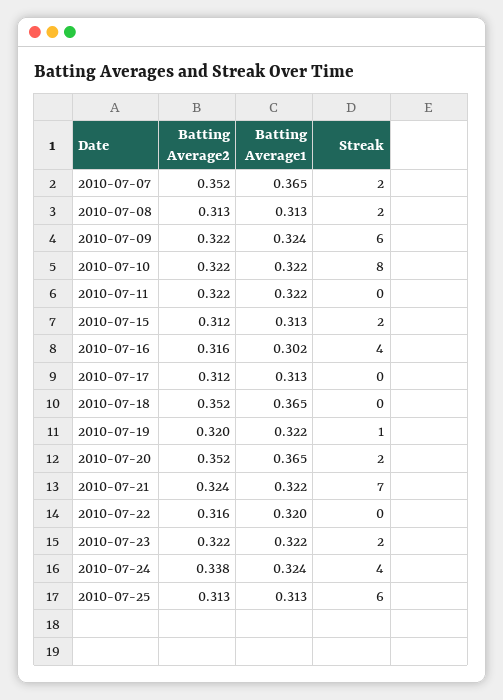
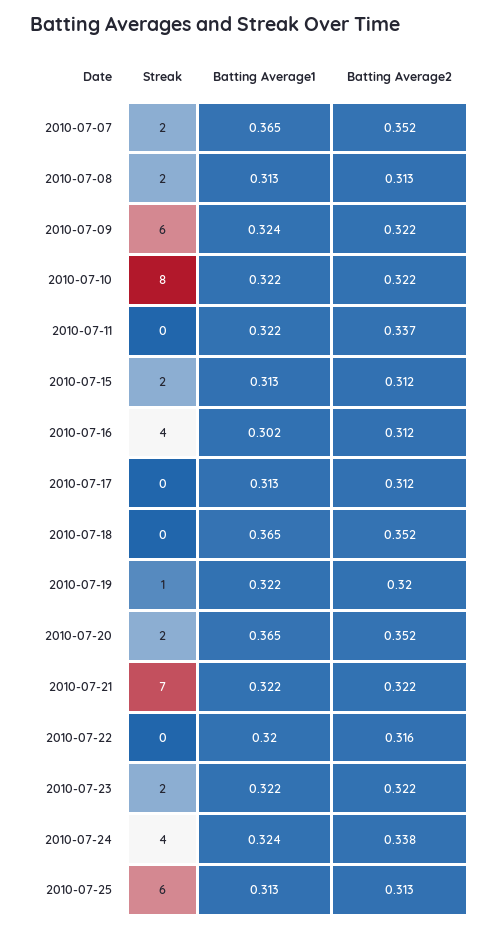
Batting Average2, 2010-07-11: 0.322 -> 0.337
Batting Average2, 2010-07-16: 0.316 -> 0.312
Batting Average2, 2010-07-21: 0.324 -> 0.322

